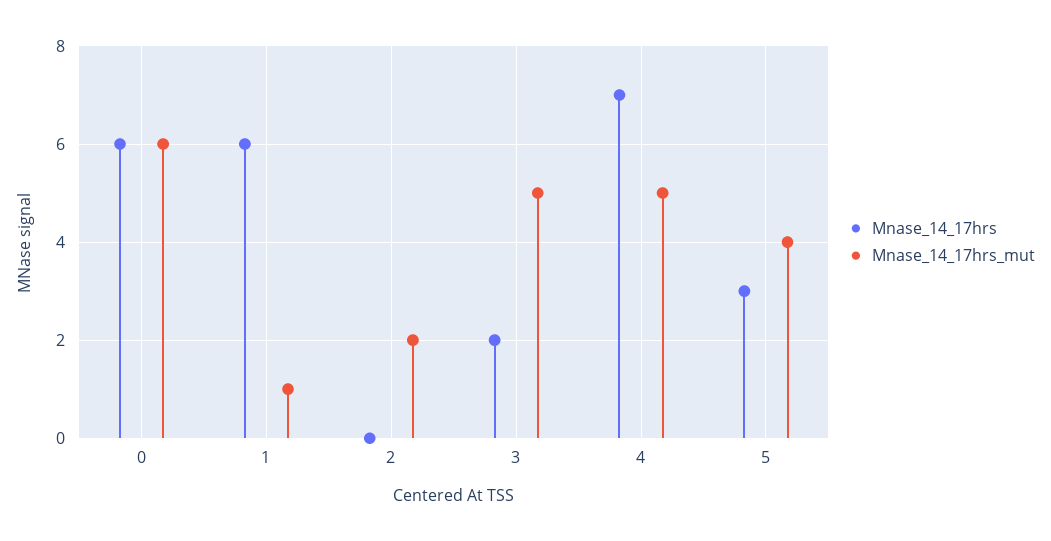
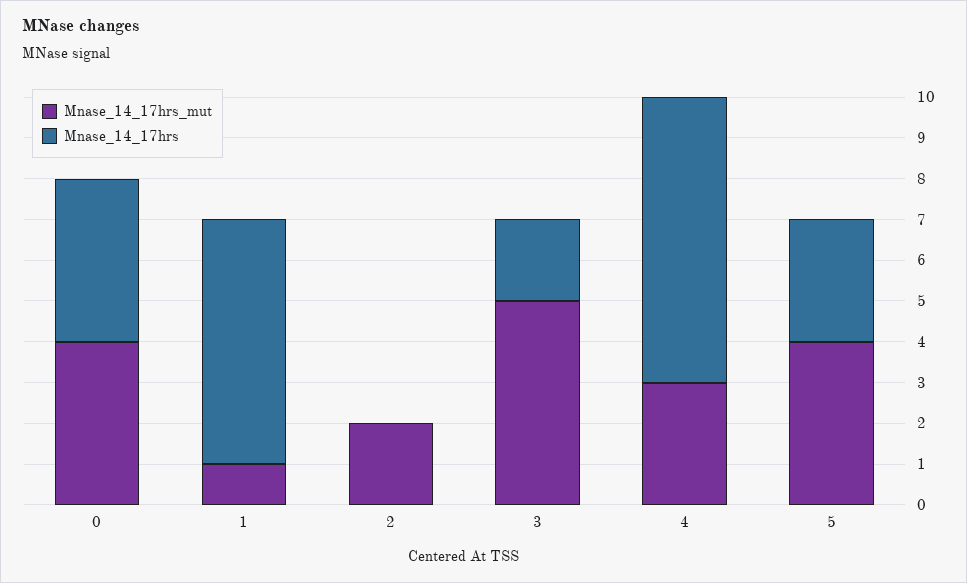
Mnase_14_17hrs, 0: 6 -> 4
Mnase_14_17hrs_mut, 0: 6 -> 4
Mnase_14_17hrs_mut, 4: 5 -> 3

